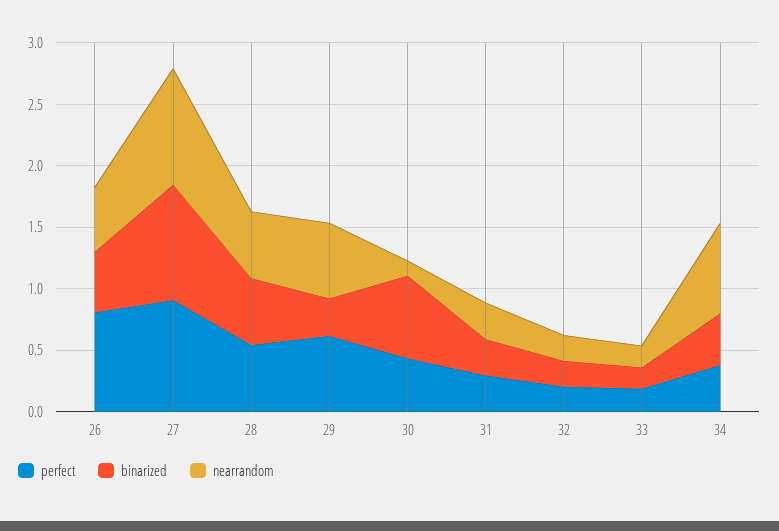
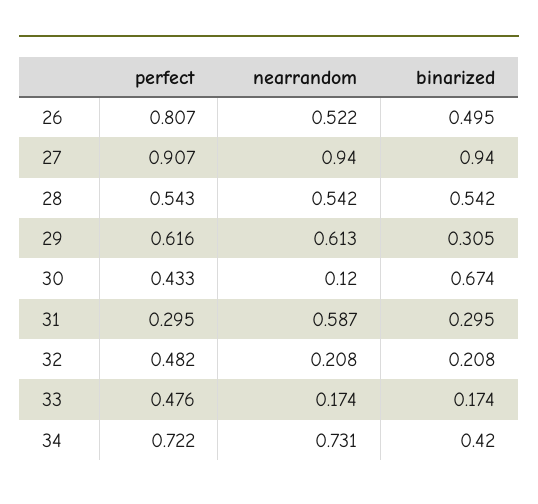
nearrandom, 31: 0.3 -> 0.587
perfect, 32: 0.2 -> 0.482
perfect, 33: 0.2 -> 0.476
perfect, 34: 0.4 -> 0.722

